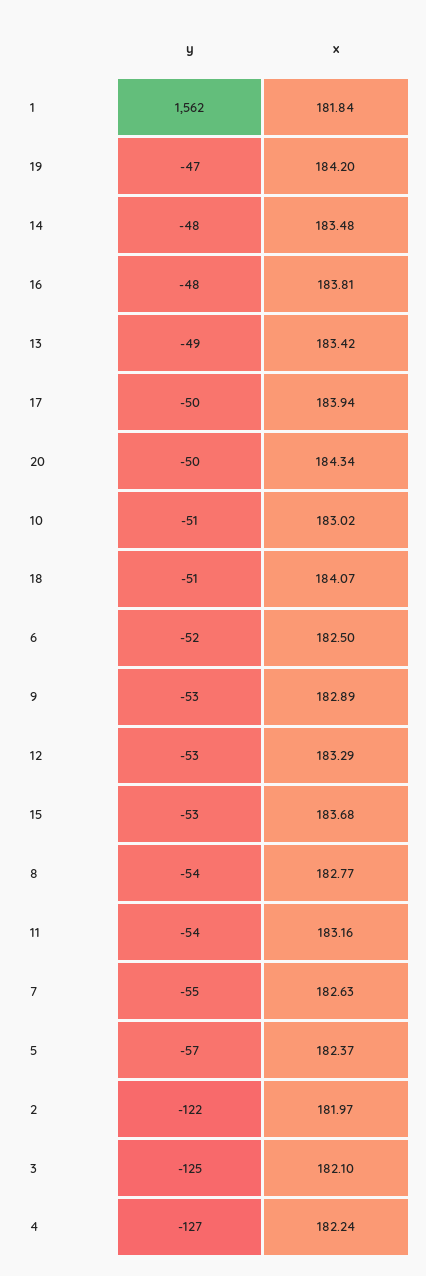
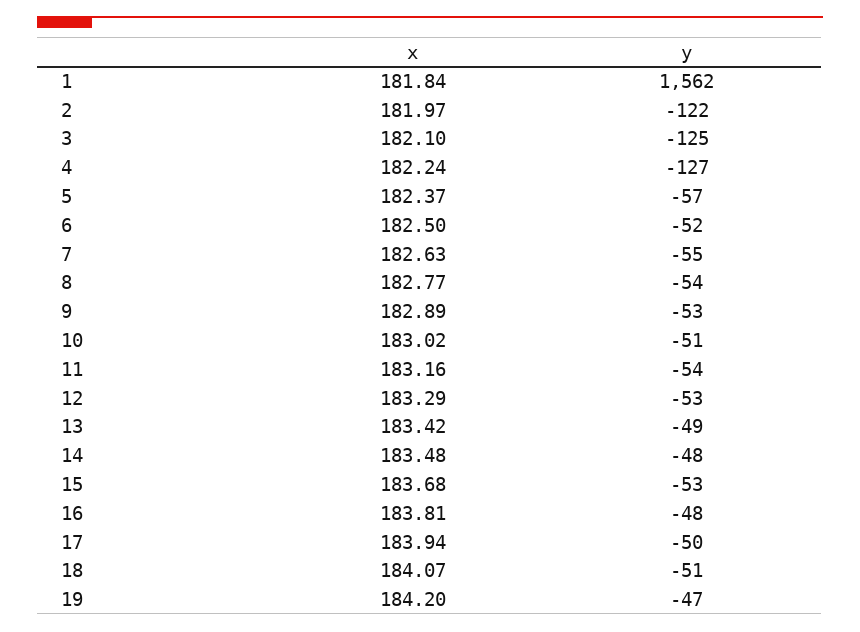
y, 20: -50 -> none
x, 20: 184.34 -> none

